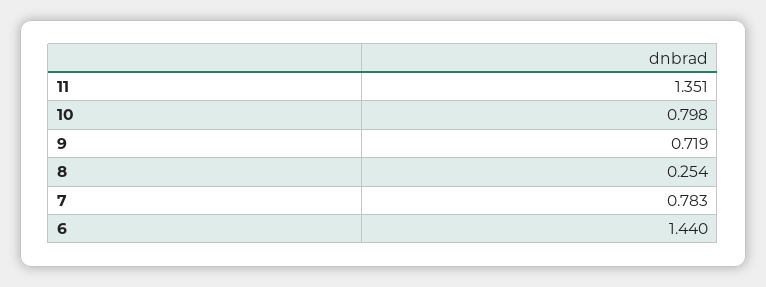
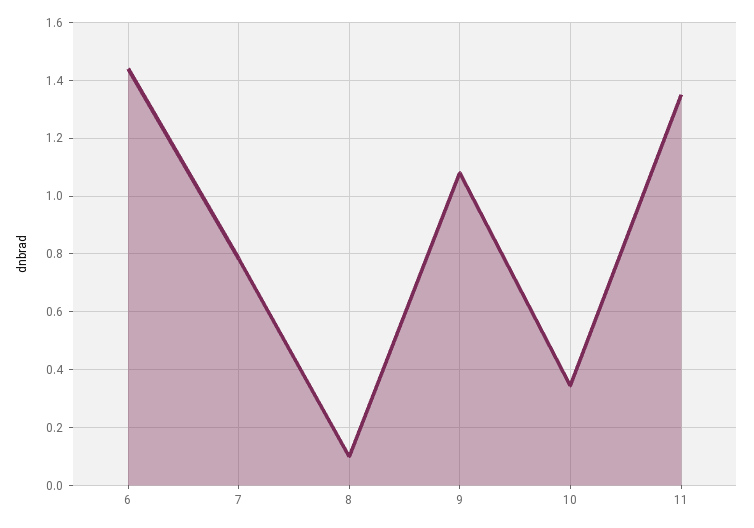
10: 0.798 -> 0.35
9: 0.719 -> 1.075
8: 0.254 -> 0.1

